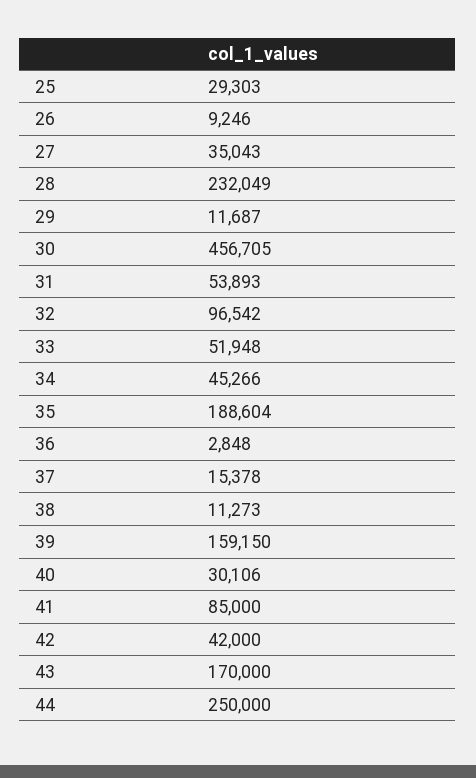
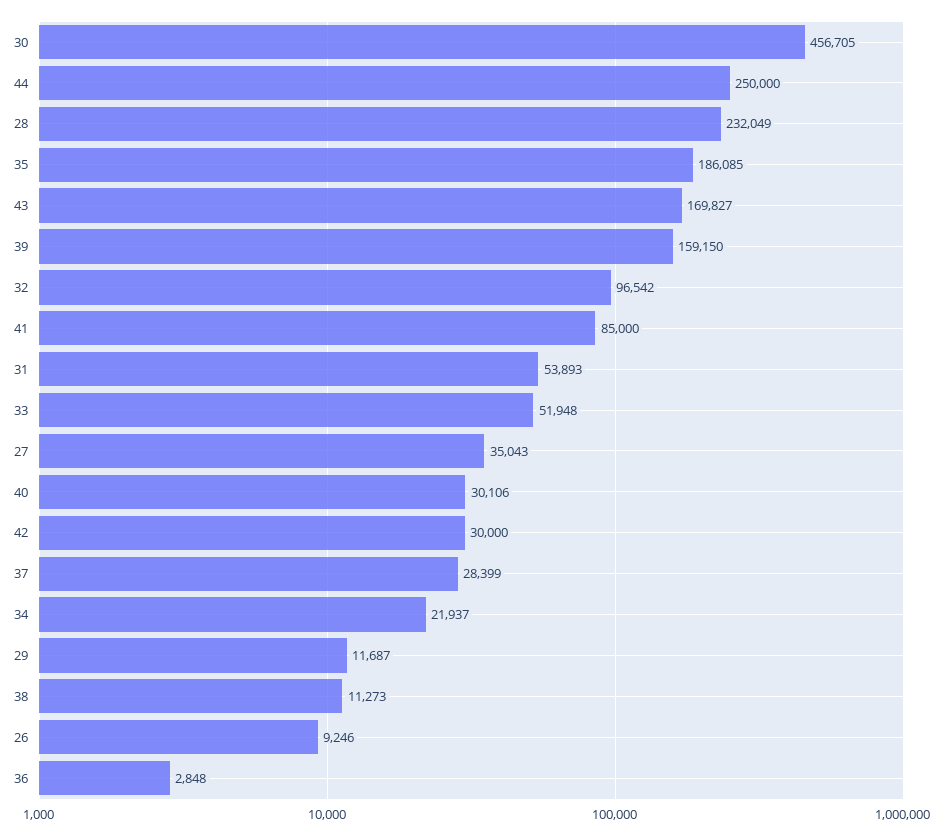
25: 29303 -> none
34: 45266 -> 21937
35: 188604 -> 186085
37: 15378 -> 28399
42: 42000 -> 30000
43: 170000 -> 169827

